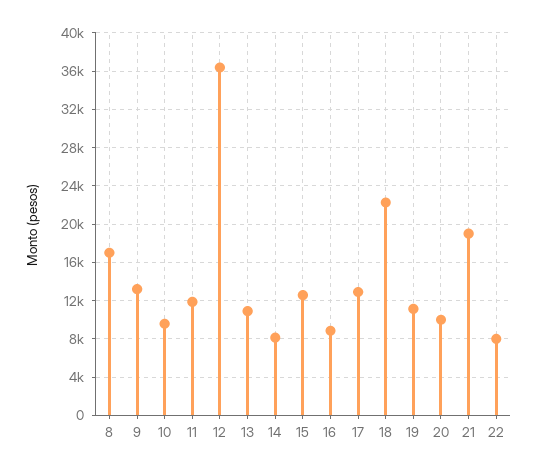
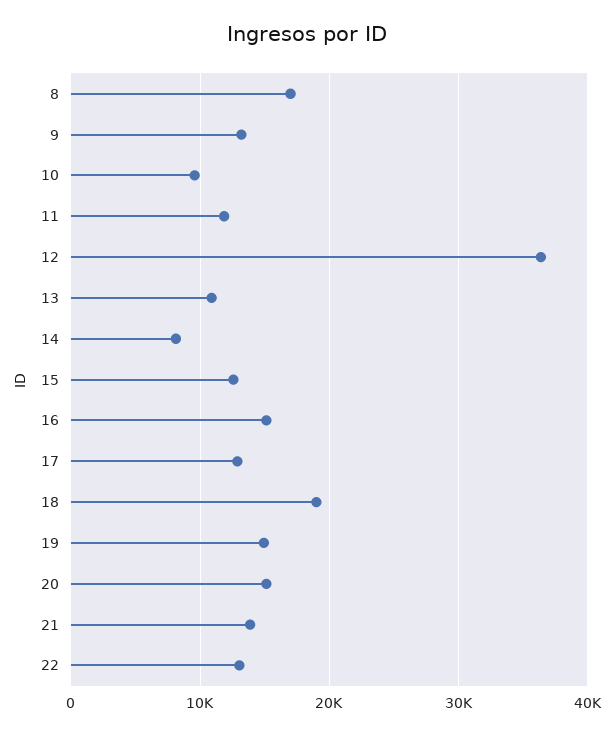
16: 9000 -> 15000
18: 22000 -> 19000
19: 11000 -> 15000
20: 10000 -> 15000
21: 19000 -> 14000
22: 8000 -> 13000

